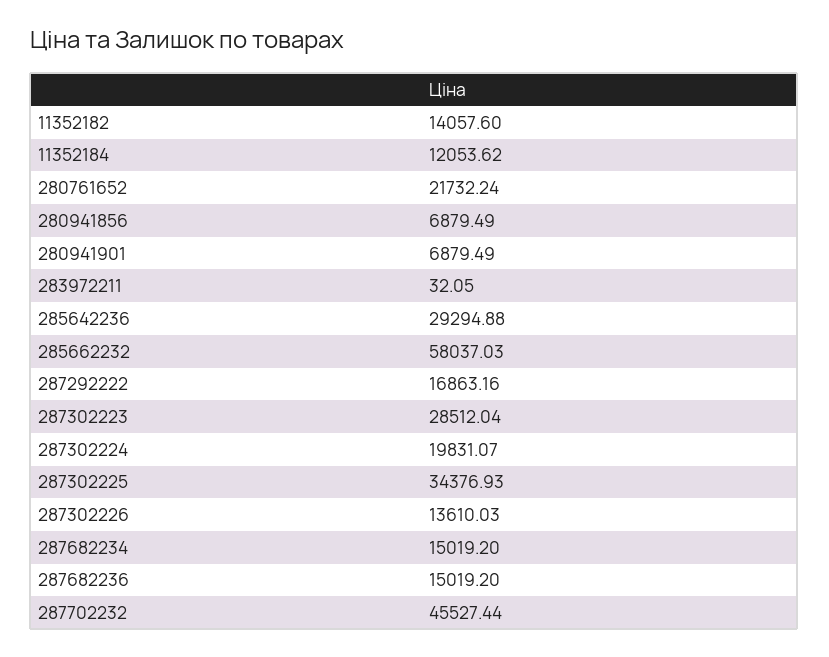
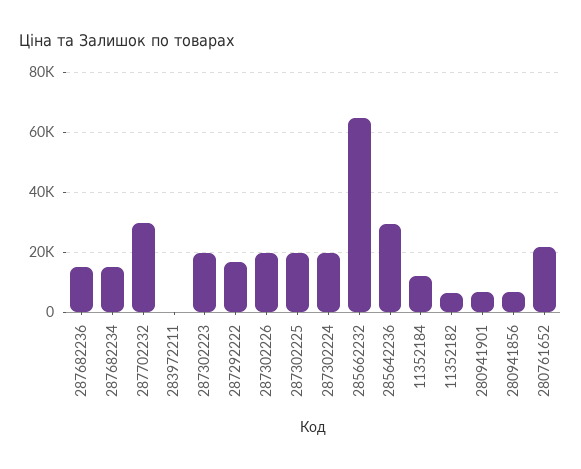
11352182: 14057.6 -> 6000
285662232: 58037.03 -> 64000
287302223: 28512.04 -> 20000
287302225: 34376.93 -> 20000
287302226: 13610.03 -> 20000
287702232: 45527.44 -> 30000

